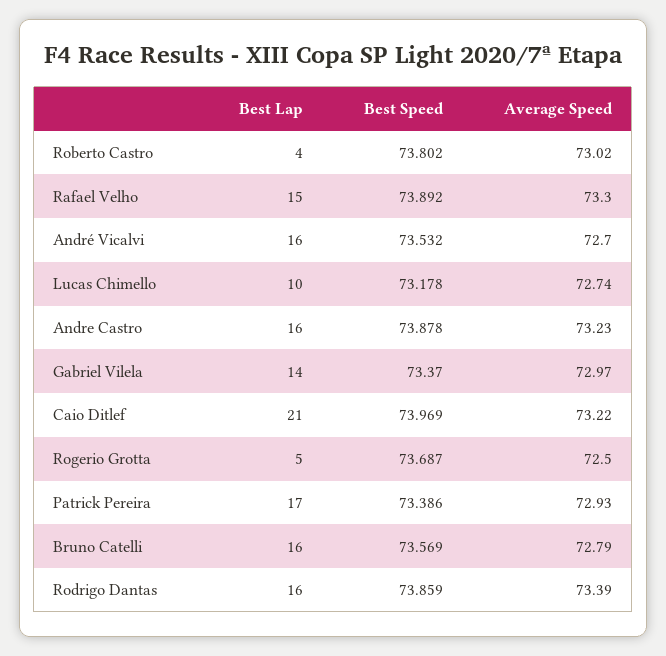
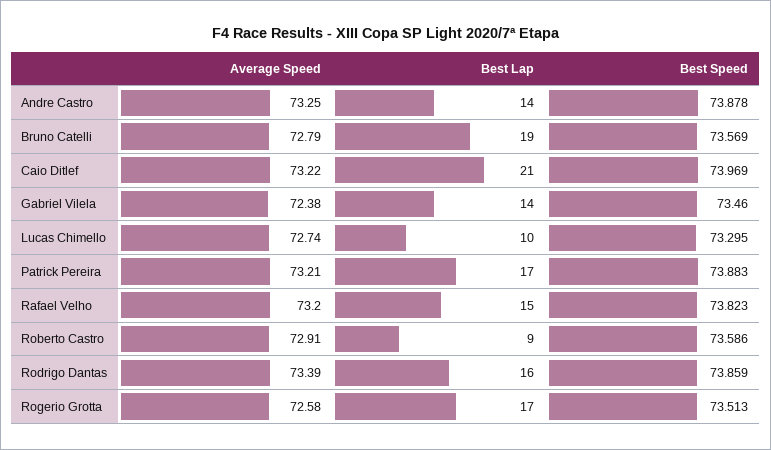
Best Lap, Roberto Castro: 4 -> 9
Best Speed, Roberto Castro: 73.802 -> 73.586
Average Speed, Roberto Castro: 73.02 -> 72.91
Best Speed, Rafael Velho: 73.892 -> 73.823
Average Speed, Rafael Velho: 73.3 -> 73.2
Best Lap, André Vicalvi: 16 -> none
Best Speed, André Vicalvi: 73.532 -> none
Average Speed, André Vicalvi: 72.7 -> none
Best Speed, Lucas Chimello: 73.178 -> 73.295
Best Lap, Andre Castro: 16 -> 14
Average Speed, Andre Castro: 73.23 -> 73.25
Best Speed, Gabriel Vilela: 73.37 -> 73.46
Average Speed, Gabriel Vilela: 72.97 -> 72.38
Best Lap, Rogerio Grotta: 5 -> 17
Best Speed, Rogerio Grotta: 73.687 -> 73.513
Average Speed, Rogerio Grotta: 72.5 -> 72.58
Best Speed, Patrick Pereira: 73.386 -> 73.883
Average Speed, Patrick Pereira: 72.93 -> 73.21
Best Lap, Bruno Catelli: 16 -> 19

